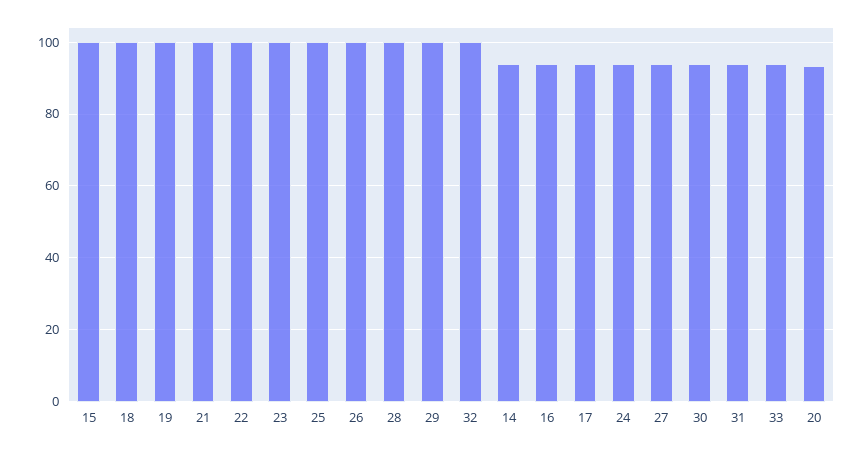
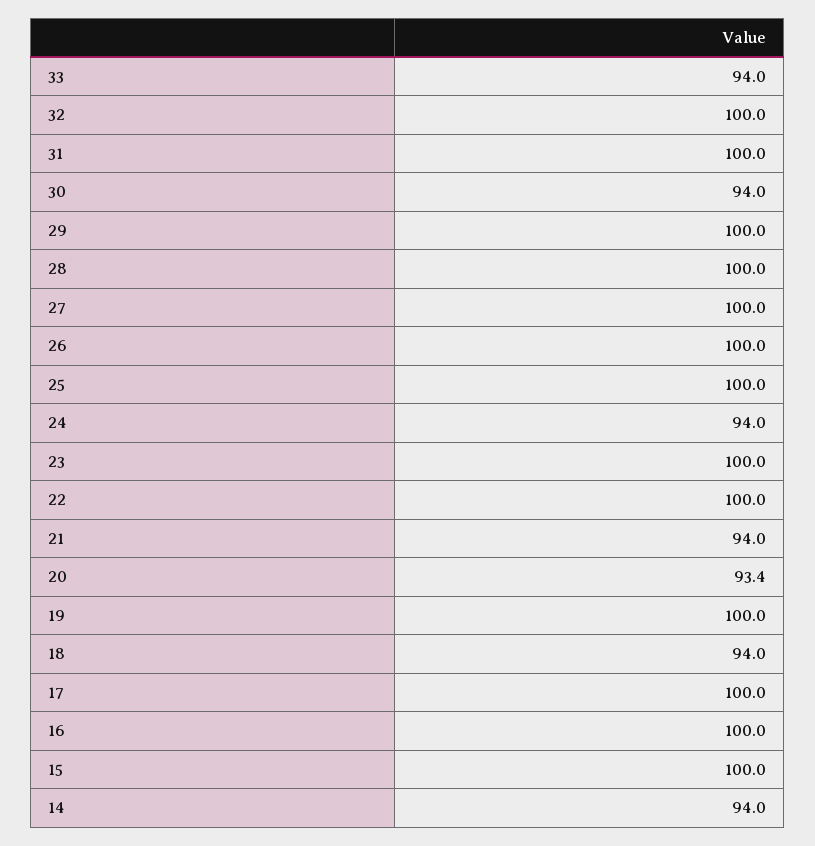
18: 100 -> 94
21: 100 -> 94
16: 94 -> 100
17: 94 -> 100
27: 94 -> 100
31: 94 -> 100

